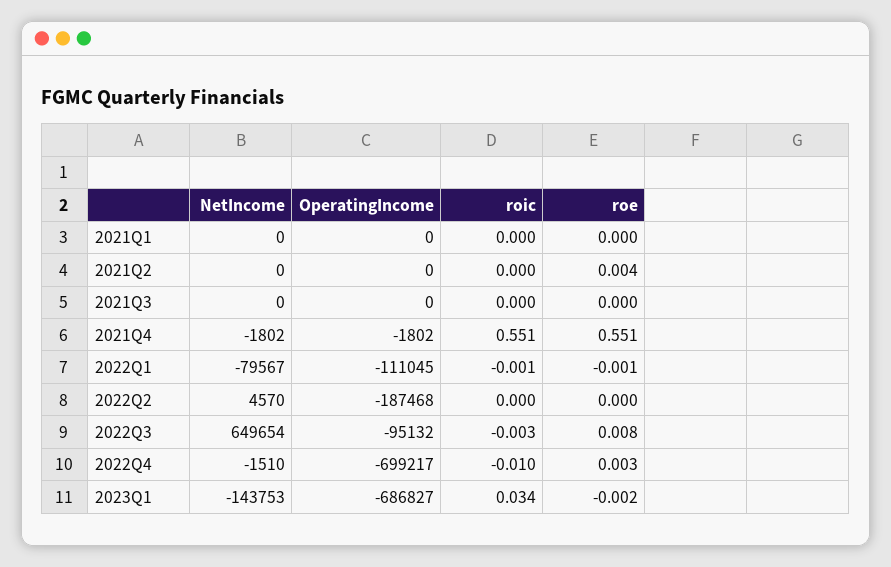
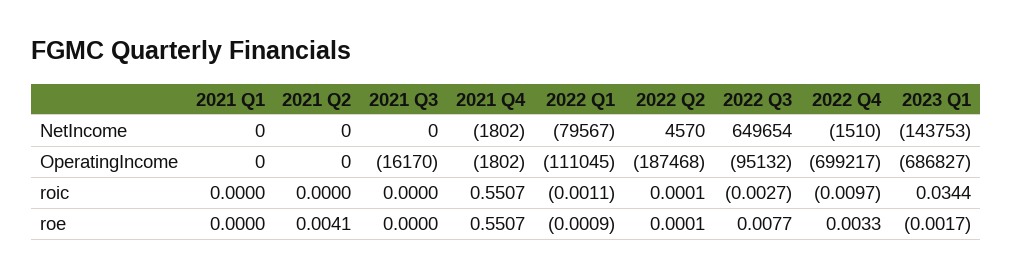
OperatingIncome, 2021Q3: 0 -> -16170

